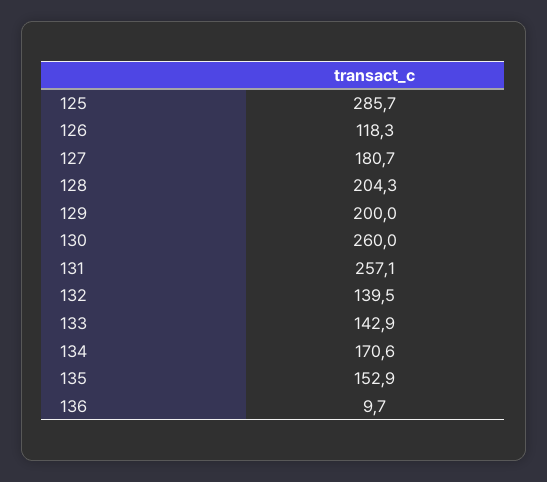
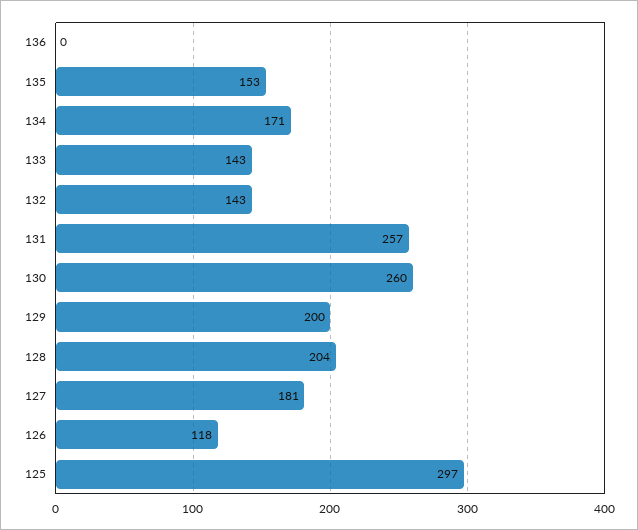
125: 285.7 -> 297
132: 139.5 -> 143
136: 9.7 -> 0

